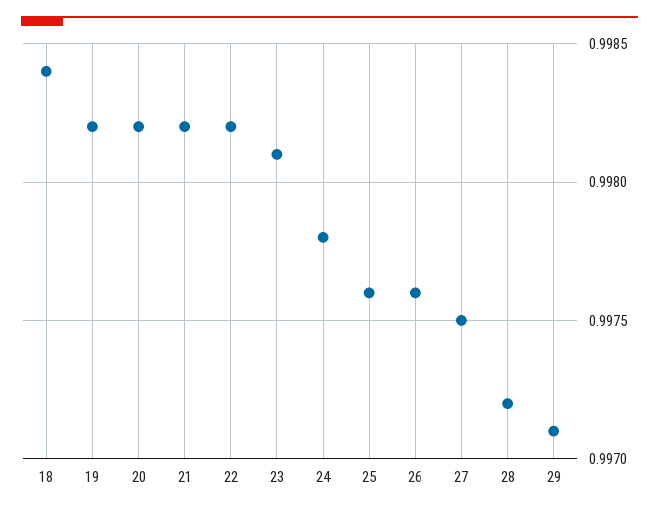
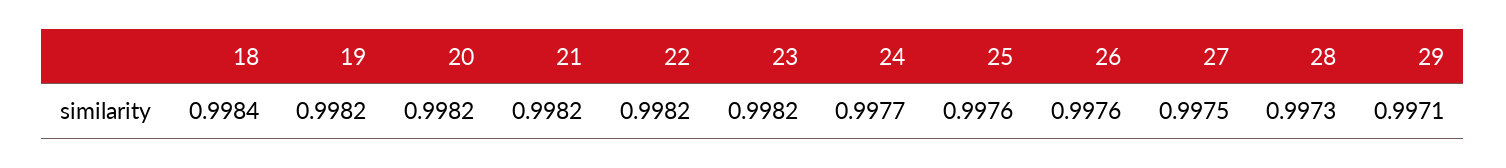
23: 0.9981 -> 0.9982
24: 0.9978 -> 0.9977
28: 0.9972 -> 0.9973

